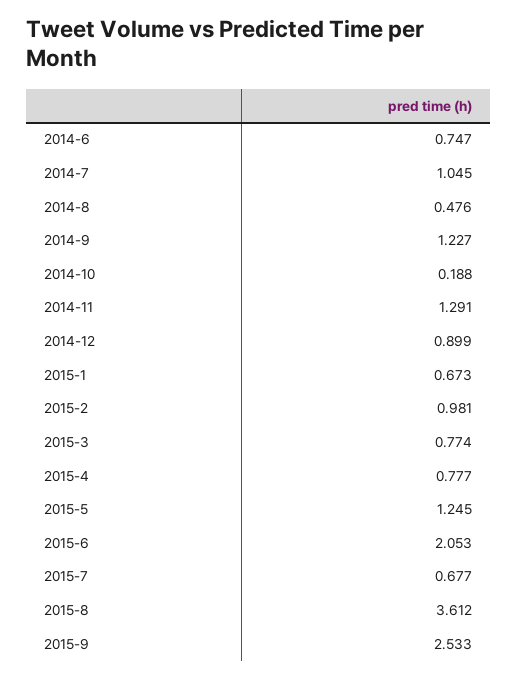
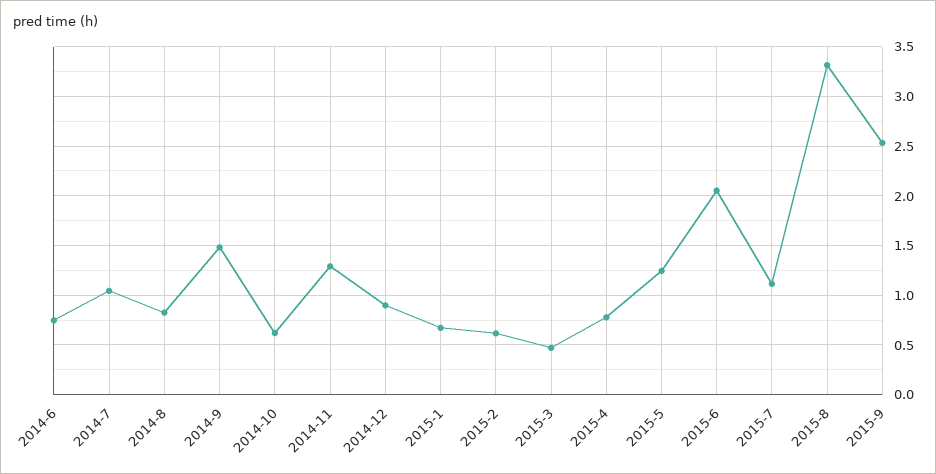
2014-8: 0.476 -> 0.8
2014-9: 1.227 -> 1.5
2014-10: 0.188 -> 0.6
2015-2: 0.981 -> 0.6
2015-3: 0.774 -> 0.5
2015-7: 0.677 -> 1.1
2015-8: 3.612 -> 3.3

